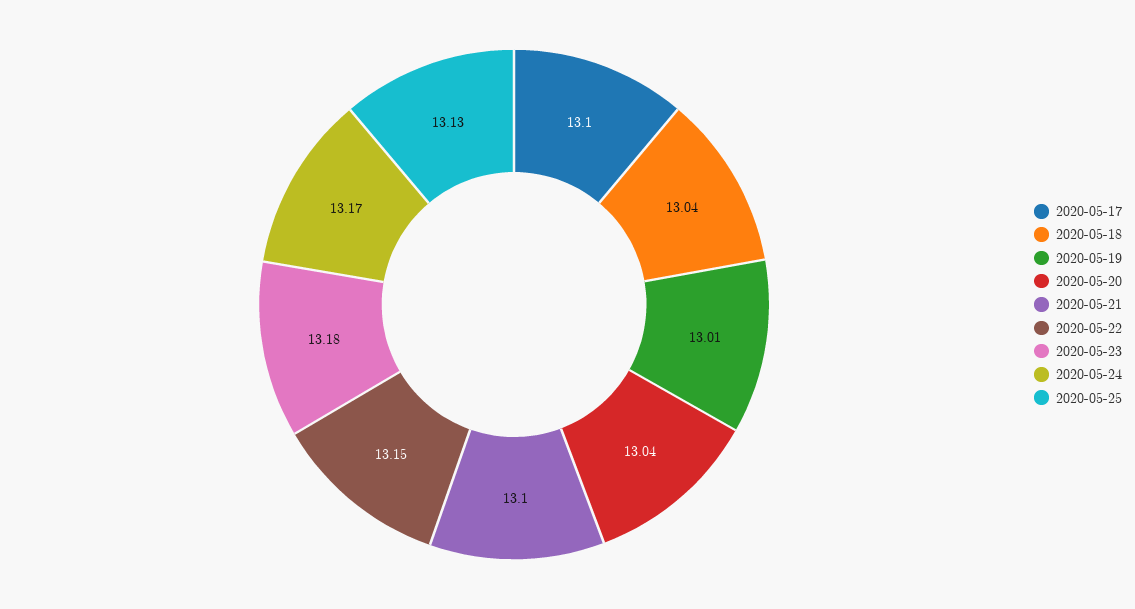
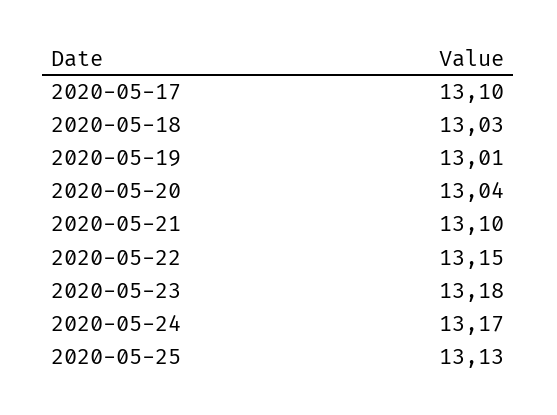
2020-05-18: 13.04 -> 13.03

